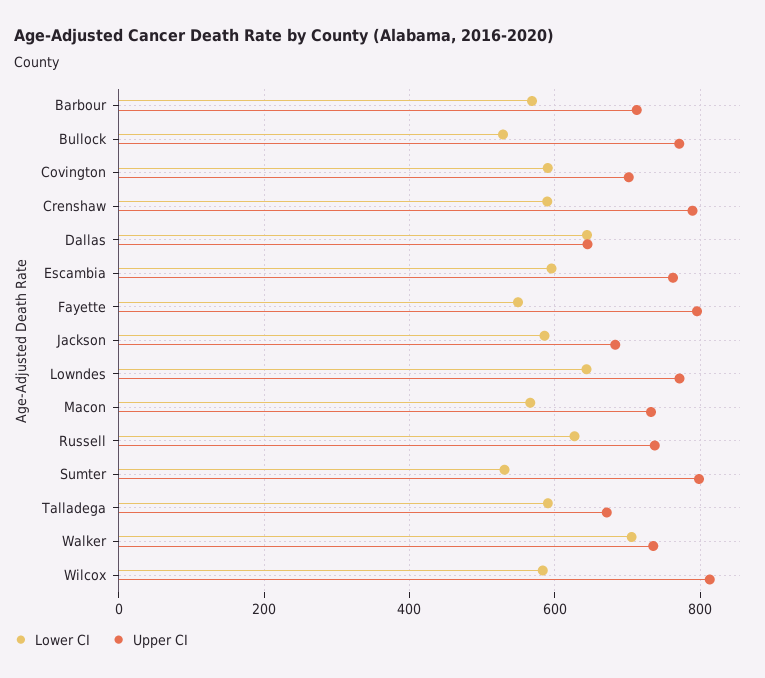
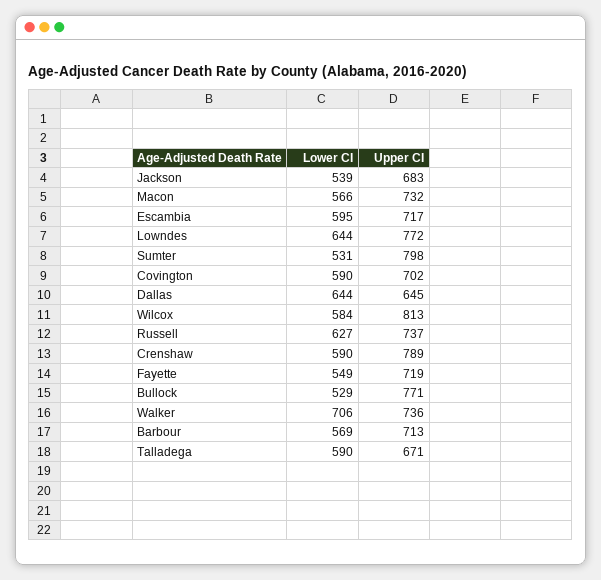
Upper CI, Escambia: 760 -> 717
Upper CI, Fayette: 800 -> 719
Lower CI, Jackson: 580 -> 539

